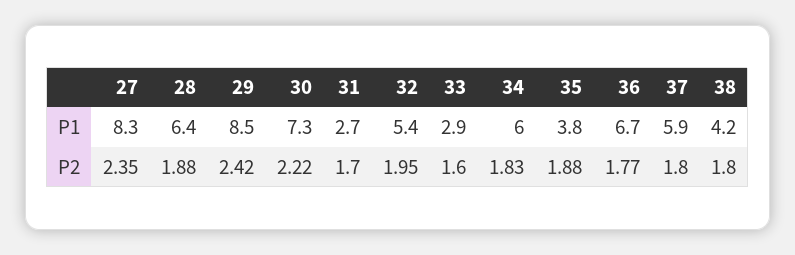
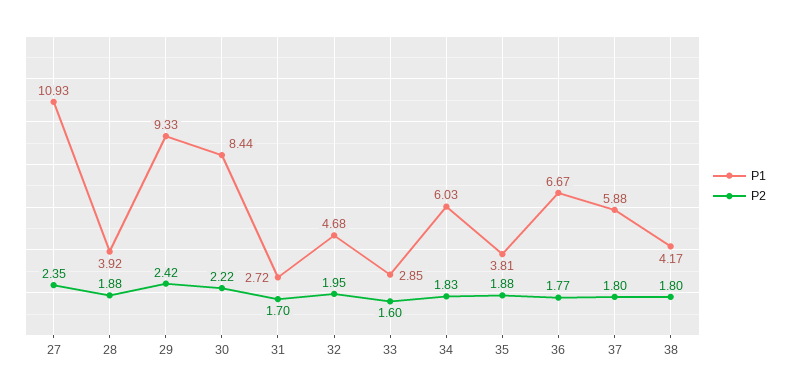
P1, 27: 8.3 -> 10.93
P1, 28: 6.4 -> 3.92
P1, 29: 8.5 -> 9.33
P1, 30: 7.3 -> 8.44
P1, 32: 5.4 -> 4.68

